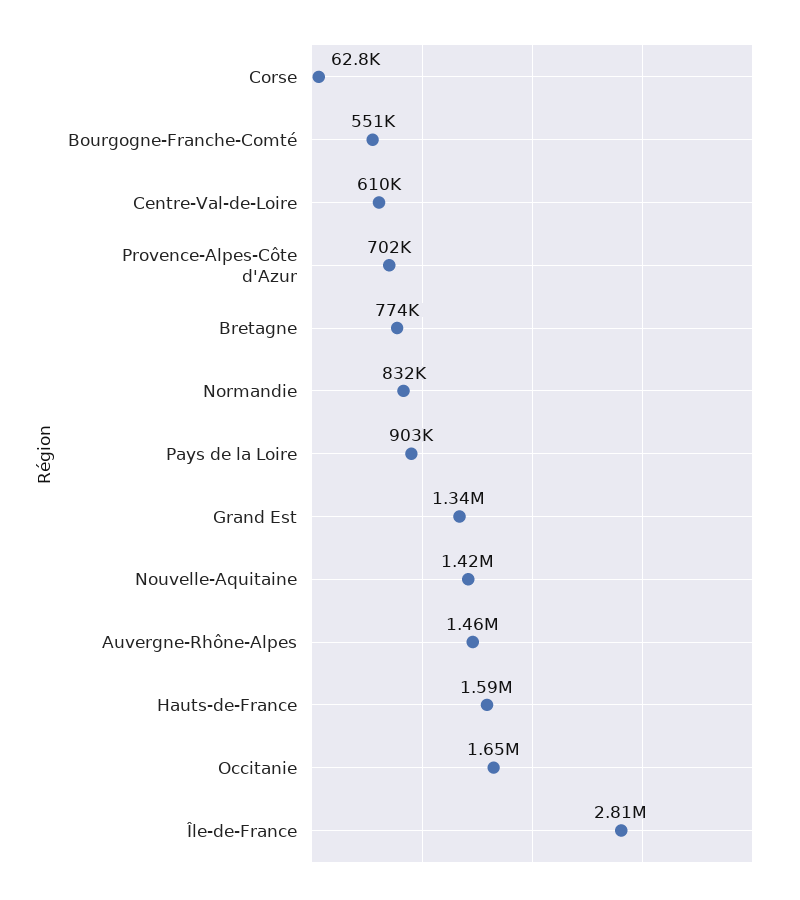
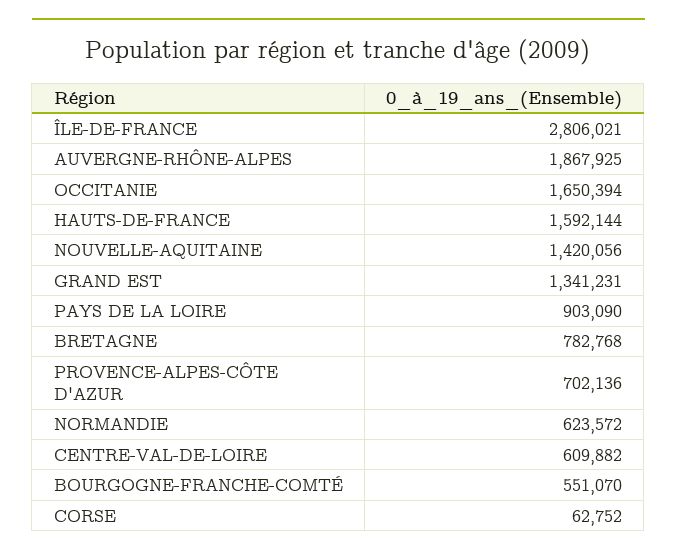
Bretagne: 774000 -> 782768
Normandie: 832000 -> 623572
Auvergne-Rhône-Alpes: 1460000 -> 1867925

